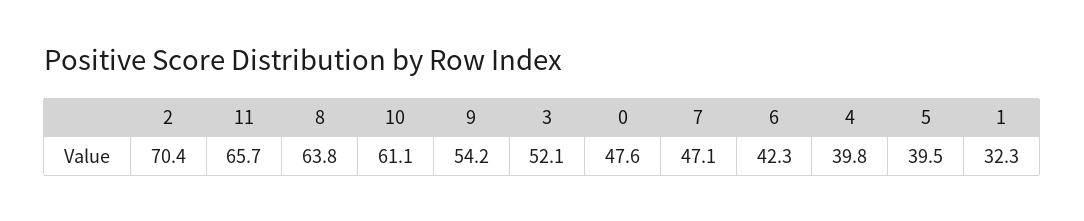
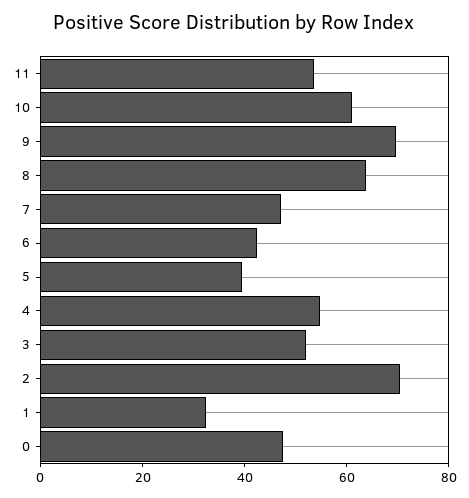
11: 65.7 -> 55
9: 54.2 -> 70
4: 39.8 -> 55

